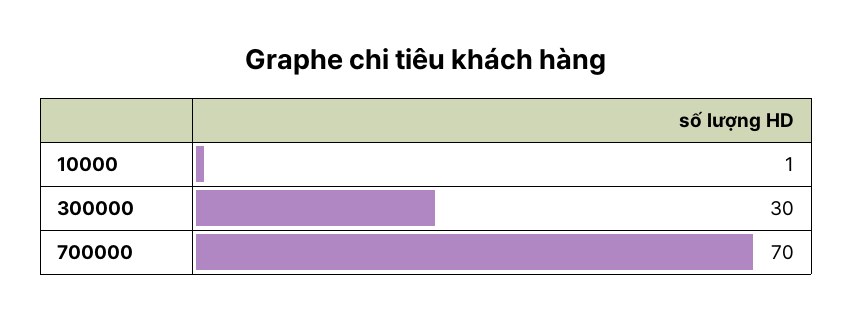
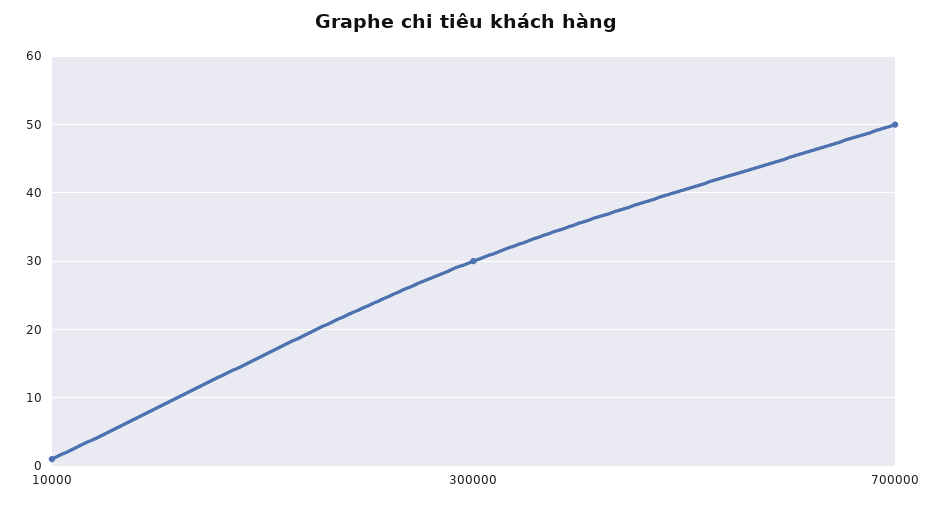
700000: 70 -> 50

